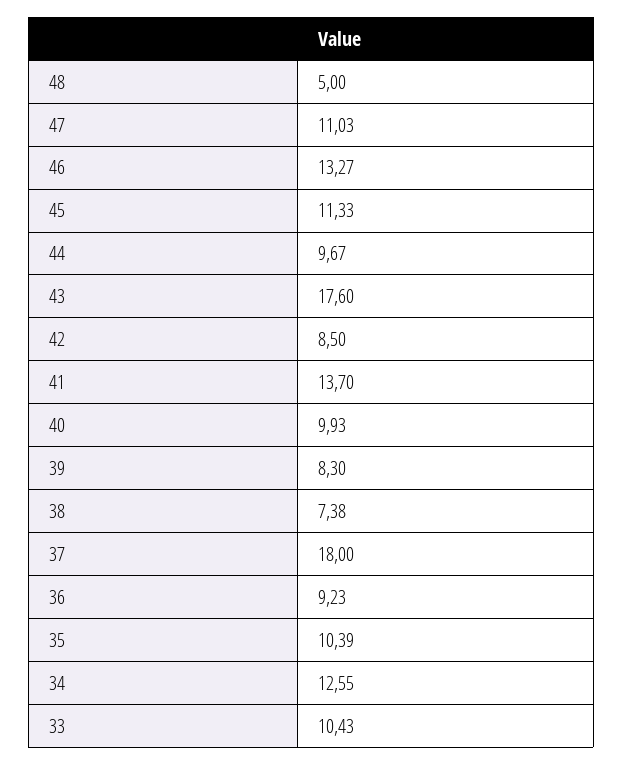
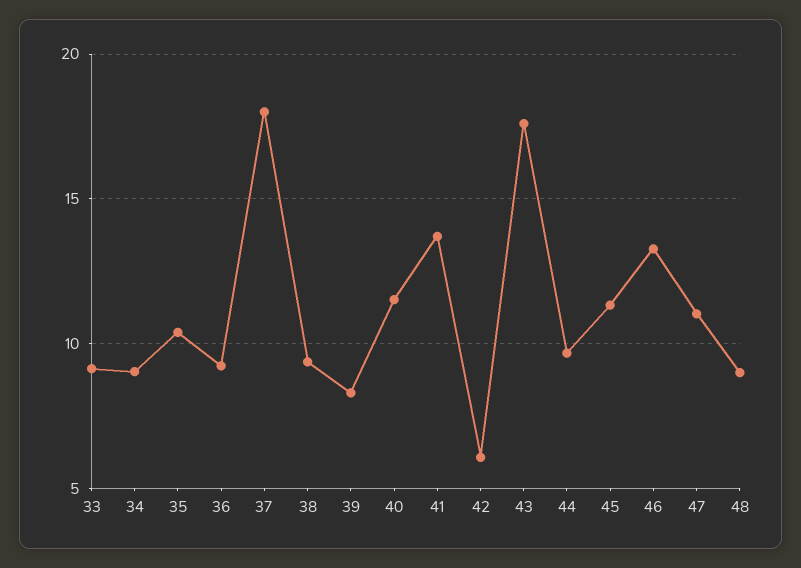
48: 5 -> 9
42: 8.5 -> 6
40: 9.93 -> 11.5
38: 7.38 -> 9.5
34: 12.55 -> 9
33: 10.43 -> 9

